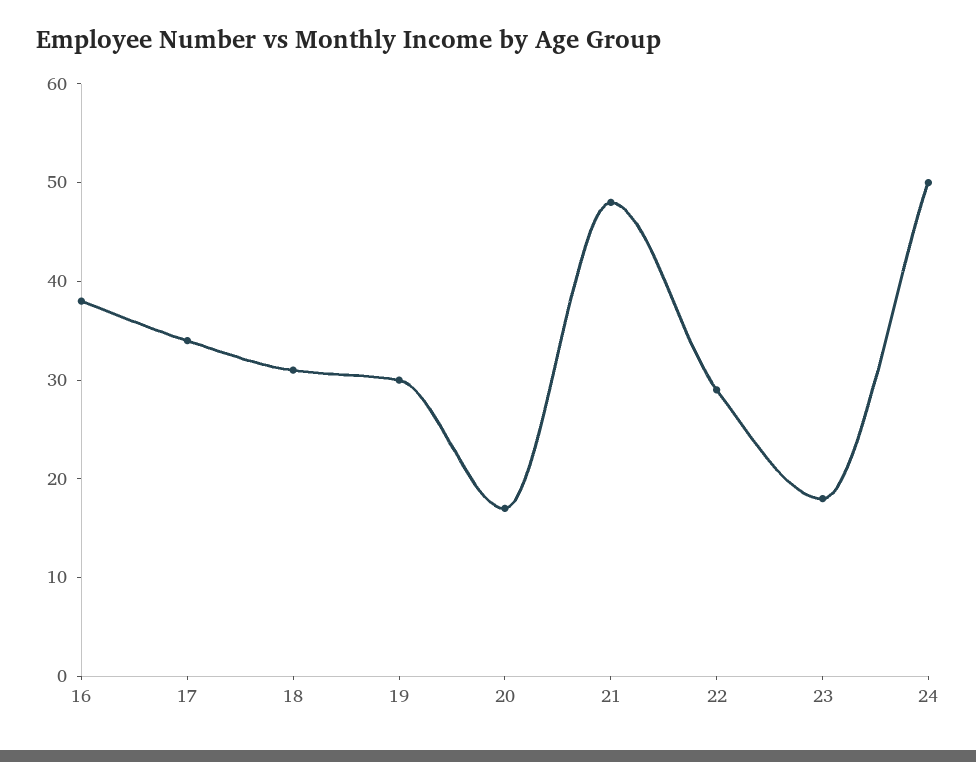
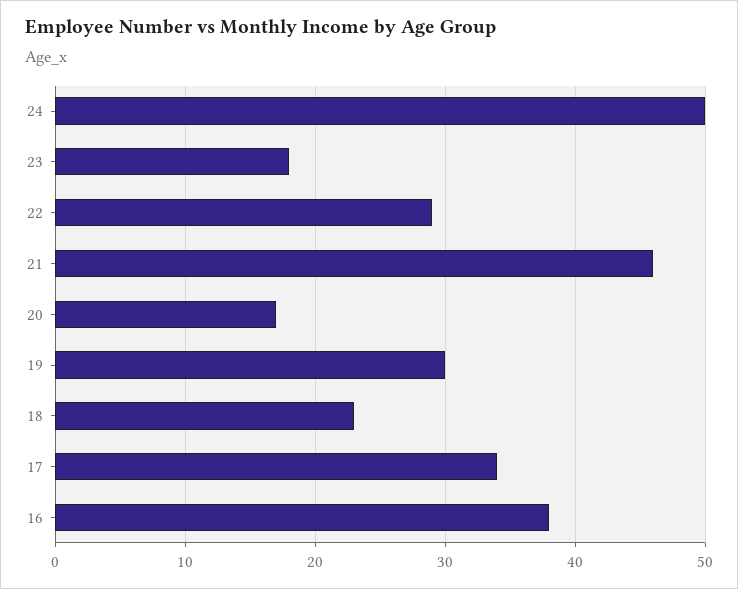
18: 31 -> 23
21: 48 -> 46

